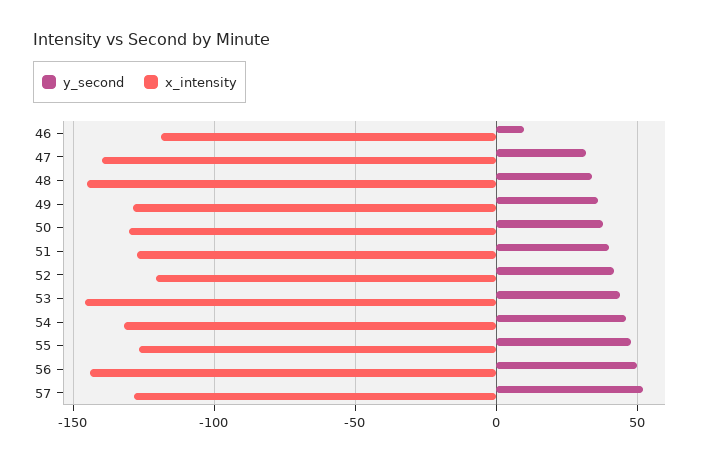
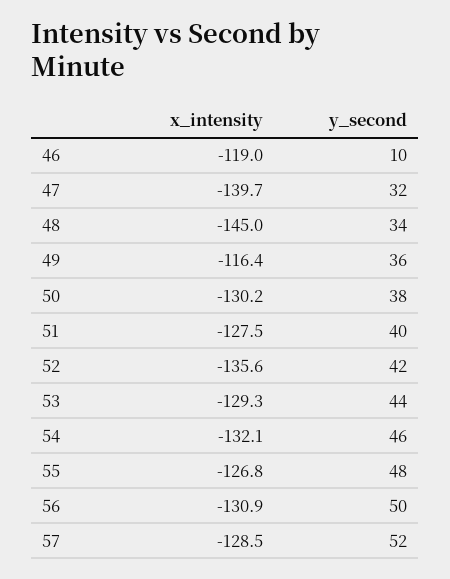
x_intensity, 49: -130 -> -116.4
x_intensity, 52: -120 -> -135.6
x_intensity, 53: -145 -> -129.3
x_intensity, 56: -145 -> -130.9

